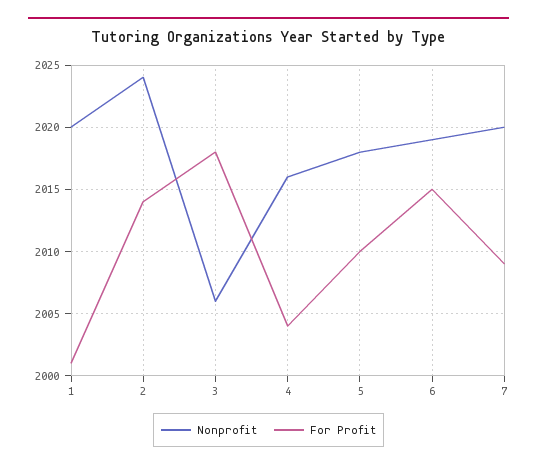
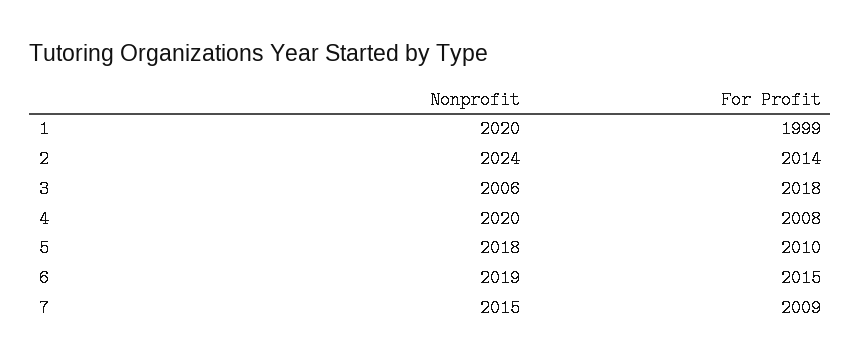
For Profit, 1: 2001 -> 1999
Nonprofit, 4: 2016 -> 2020
For Profit, 4: 2004 -> 2008
Nonprofit, 7: 2020 -> 2015

